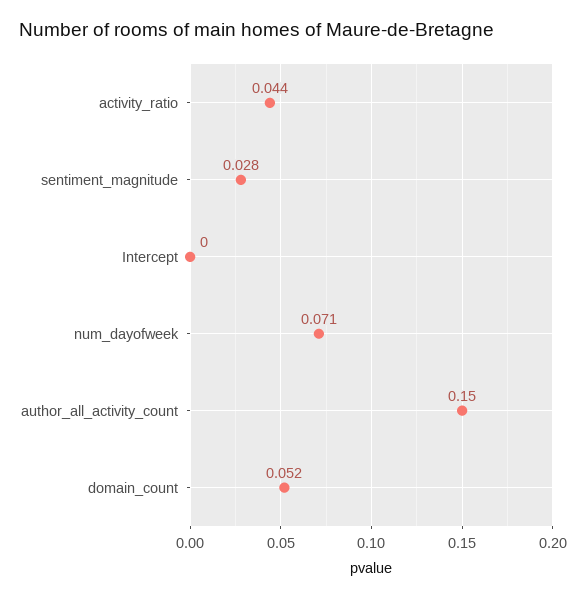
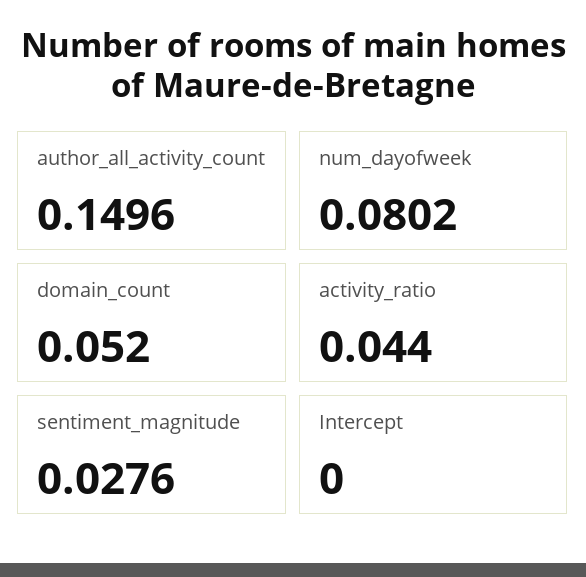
num_dayofweek: 0.071 -> 0.0802

